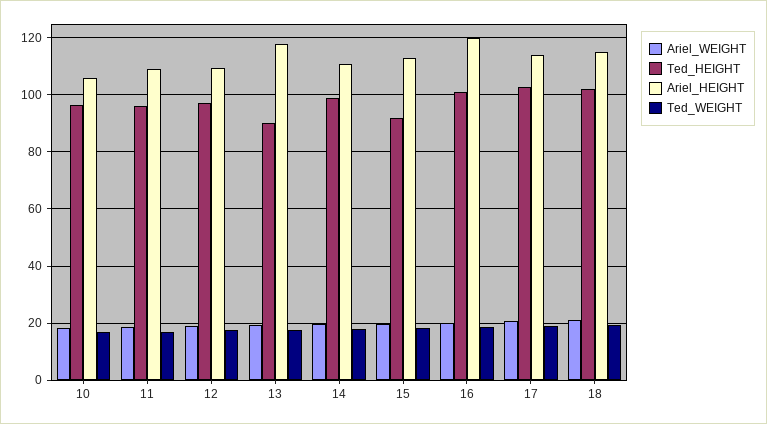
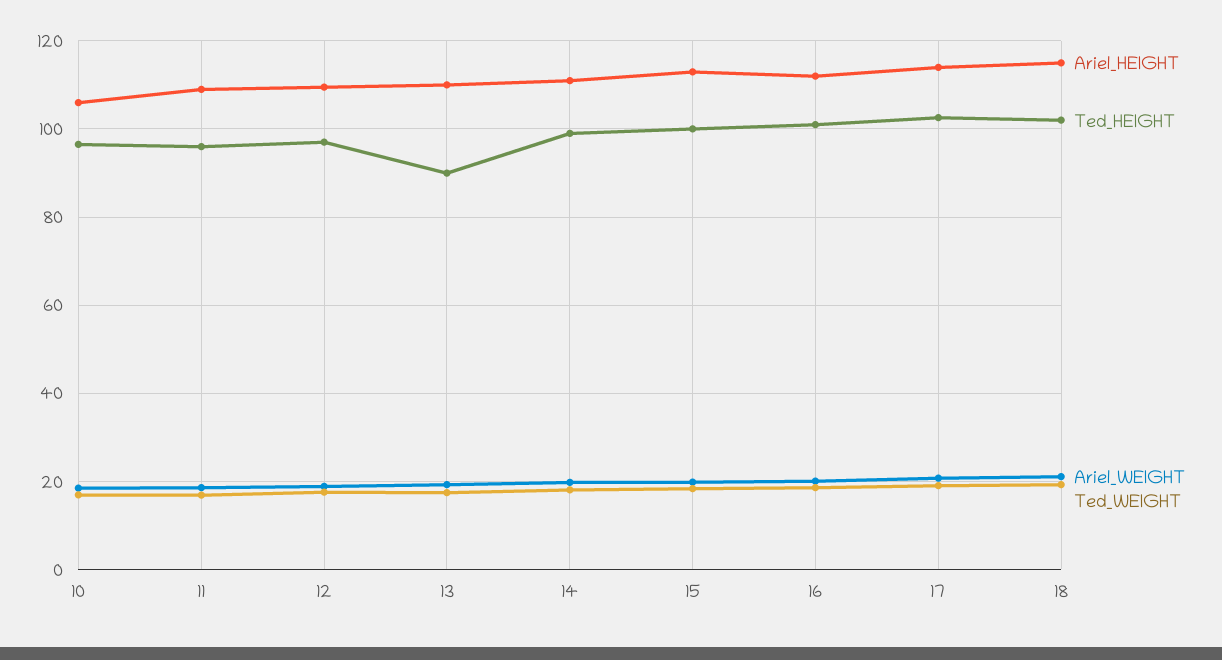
Ariel_HEIGHT, 13: 117.5 -> 110
Ted_HEIGHT, 15: 92.5 -> 100
Ariel_HEIGHT, 16: 120 -> 112

